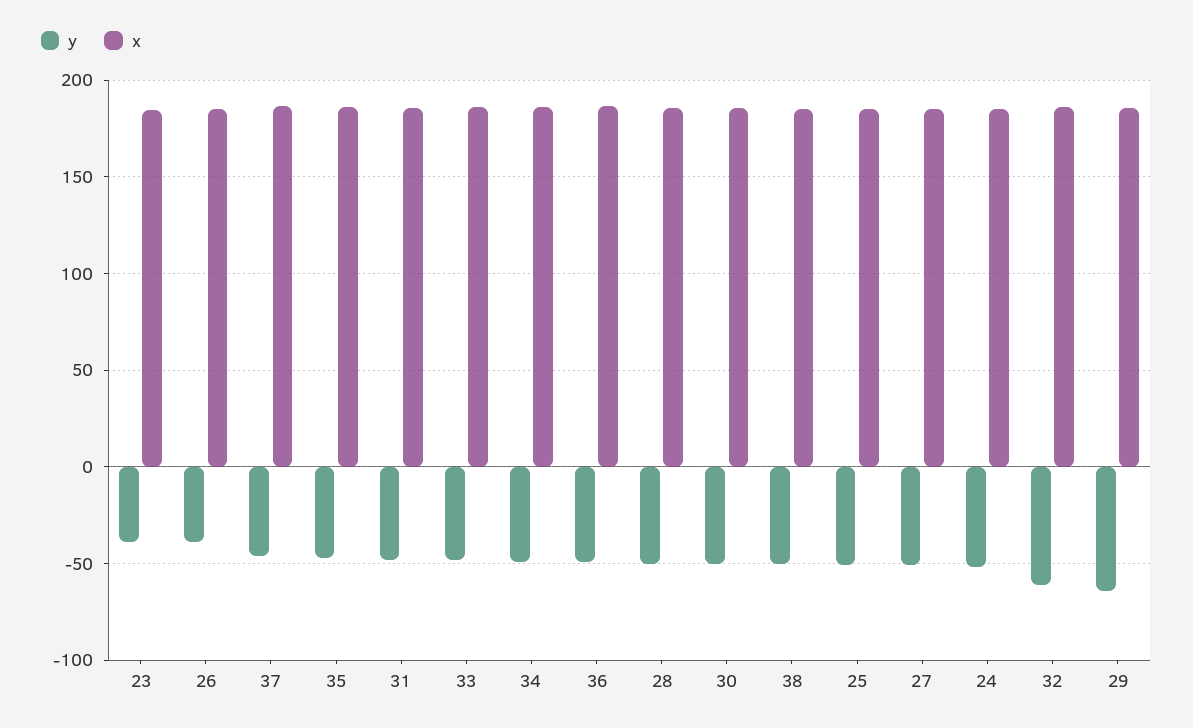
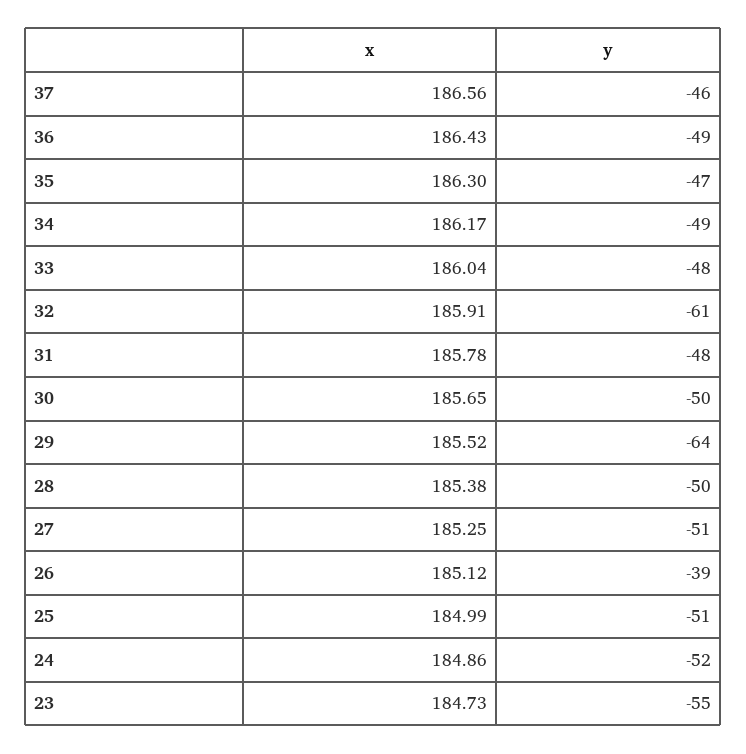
y, 23: -40 -> -55
y, 38: -50 -> none
x, 38: 185 -> none

